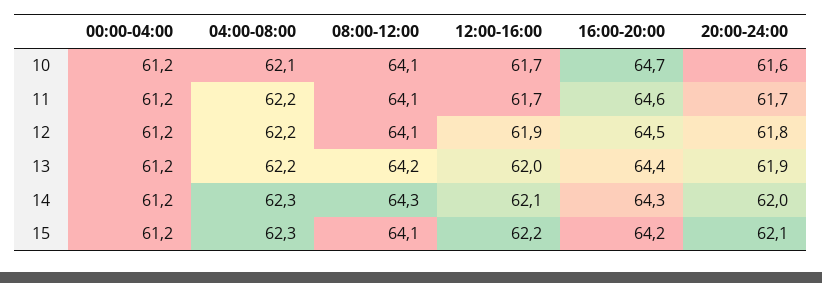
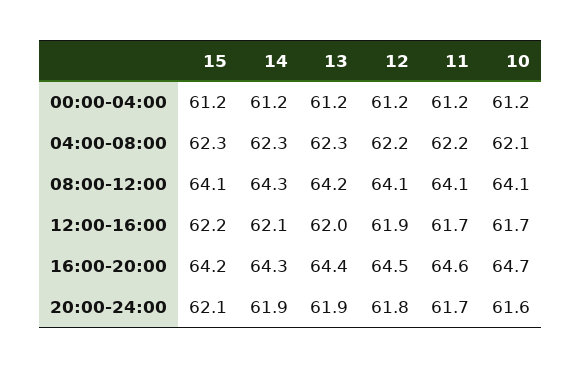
04:00-08:00, 13: 62.2 -> 62.3
20:00-24:00, 14: 62 -> 61.9

